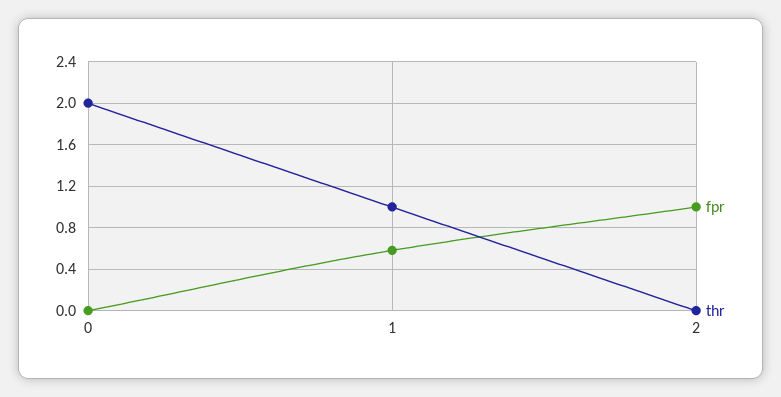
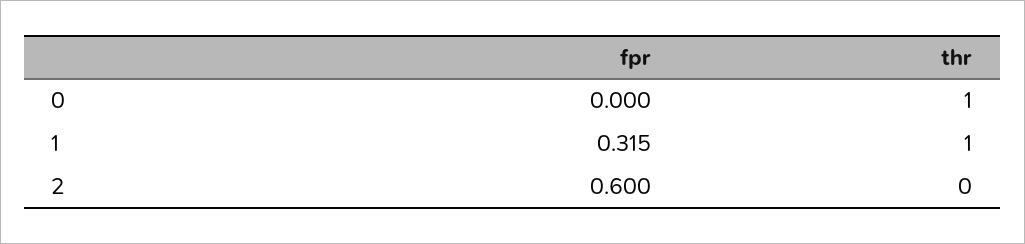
thr, 0: 2 -> 1
fpr, 1: 0.6 -> 0.315
fpr, 2: 1 -> 0.6

